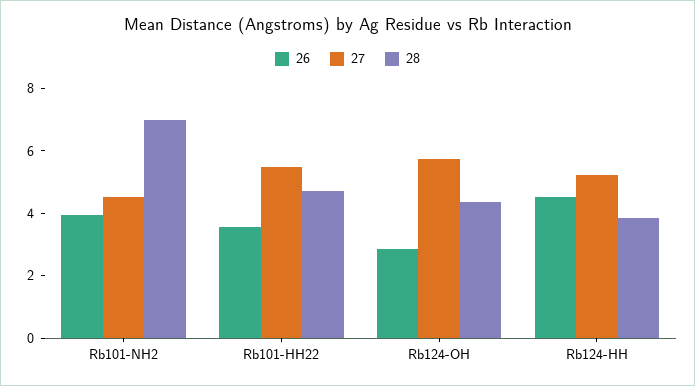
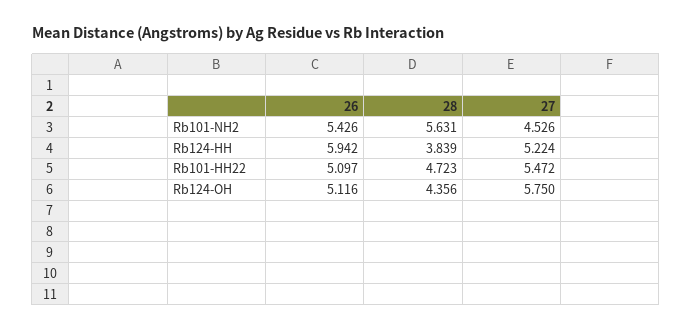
26, Rb101-NH2: 4 -> 5.426
28, Rb101-NH2: 7 -> 5.631
26, Rb101-HH22: 3.5 -> 5.097
26, Rb124-OH: 3 -> 5.116
26, Rb124-HH: 4.5 -> 5.942

